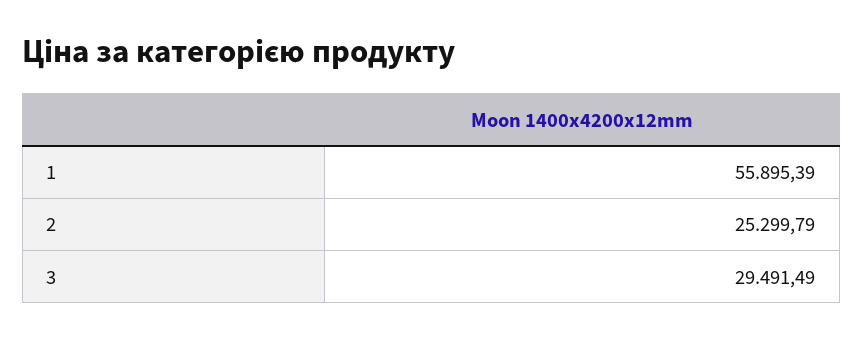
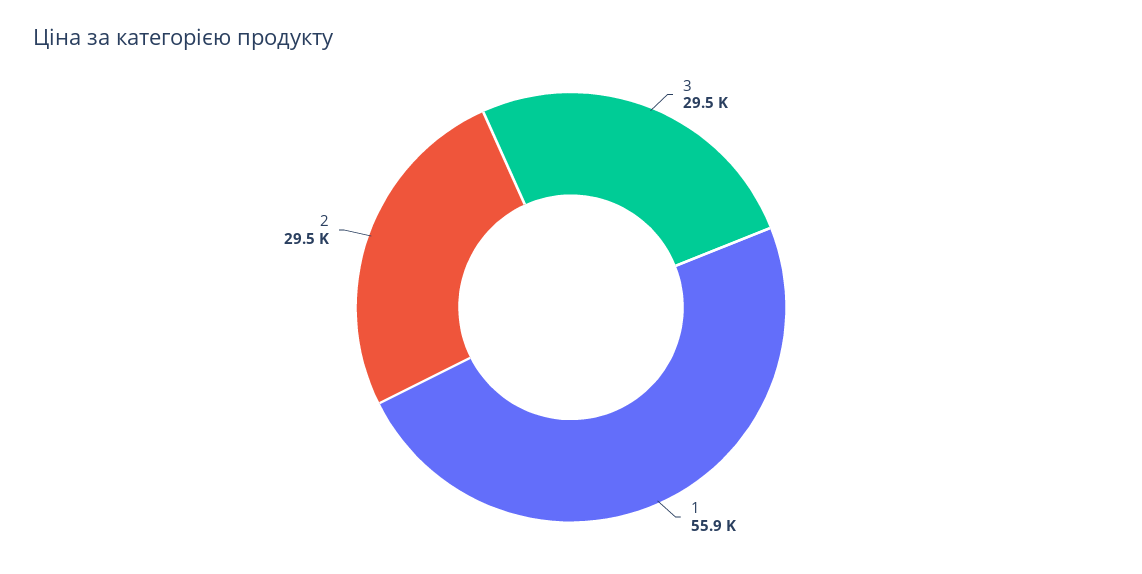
2: 25299.79 -> 29500

